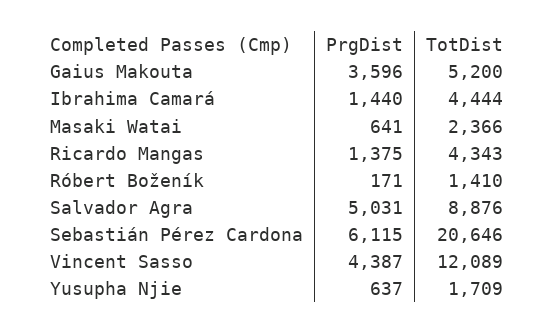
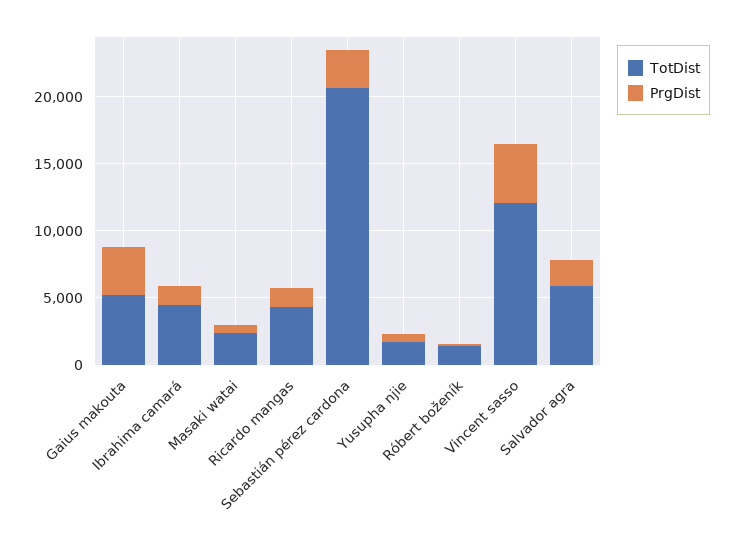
PrgDist, Salvador Agra: 5031 -> 2000
TotDist, Salvador Agra: 8876 -> 6000
PrgDist, Sebastián Pérez Cardona: 6115 -> 3000

